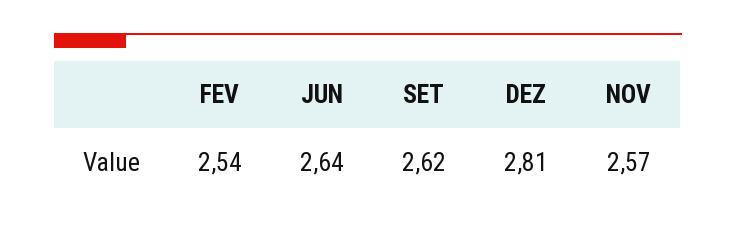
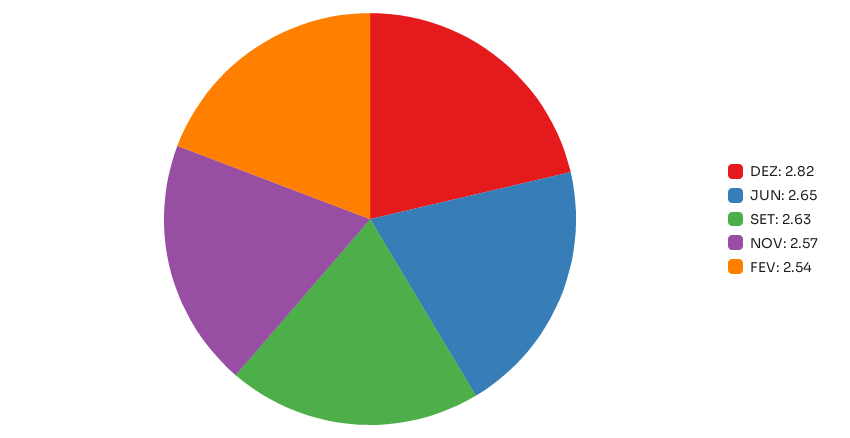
JUN: 2.64 -> 2.65
SET: 2.62 -> 2.63
DEZ: 2.81 -> 2.82

